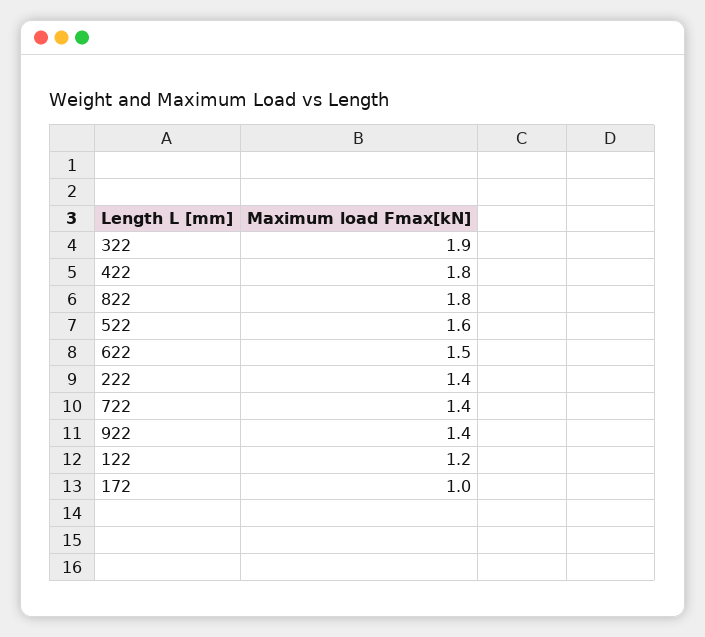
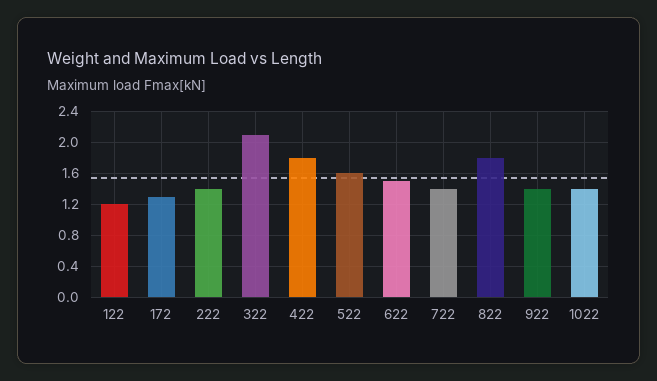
322: 1.9 -> 2.1
172: 1 -> 1.3
1022: none -> 1.4

